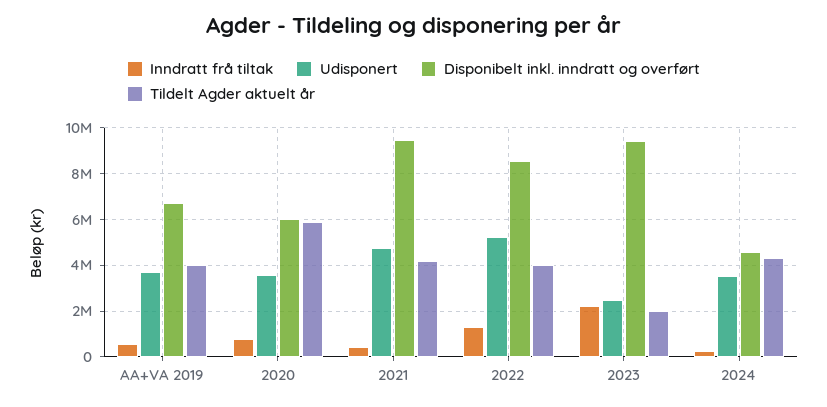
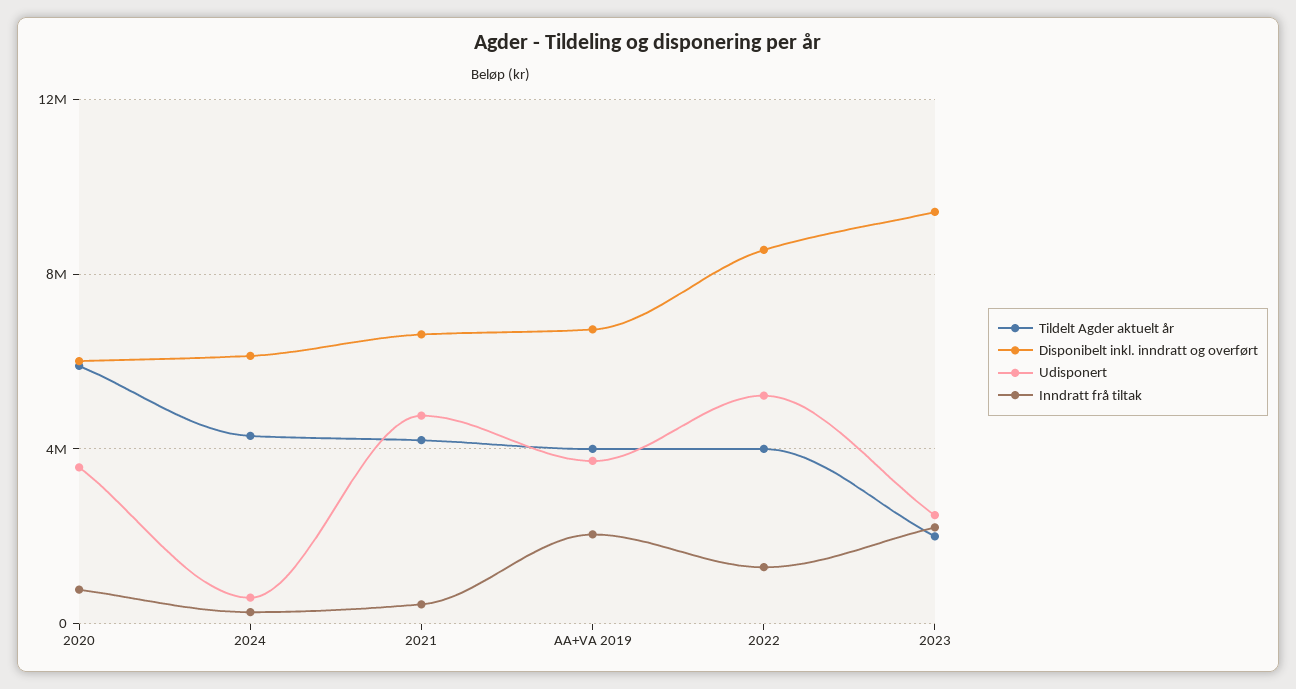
Inndratt frå tiltak, AA+VA 2019: 500000 -> 2000000
Disponibelt inkl. inndratt og overført, 2021: 9500000 -> 6500000
Udisponert, 2024: 3500000 -> 500000
Disponibelt inkl. inndratt og overført, 2024: 4500000 -> 6000000

